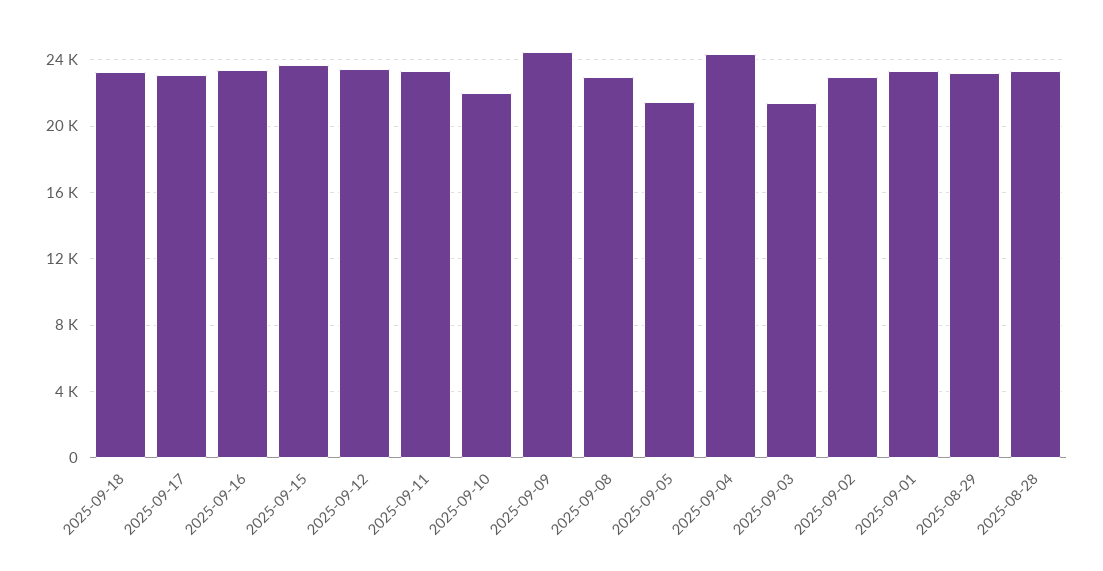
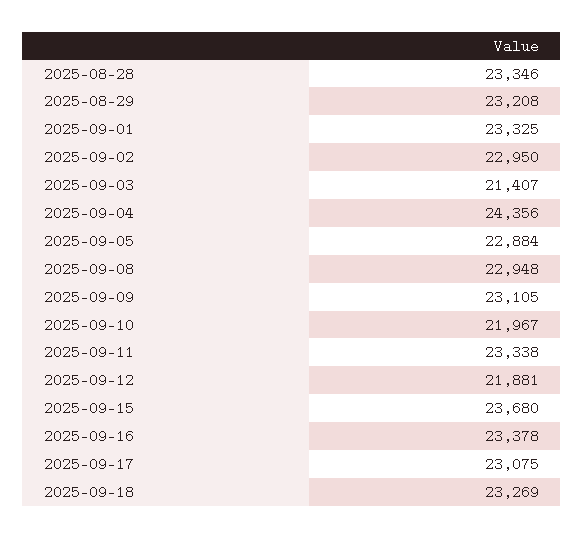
2025-09-12: 23500 -> 21881
2025-09-09: 24500 -> 23105
2025-09-05: 21500 -> 22884

